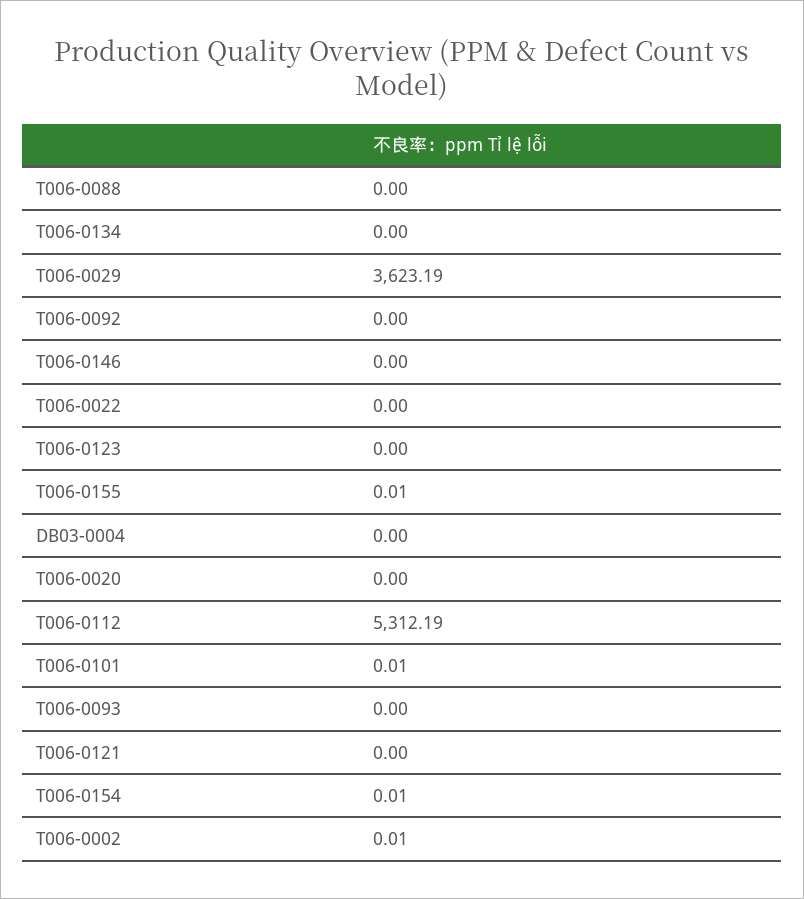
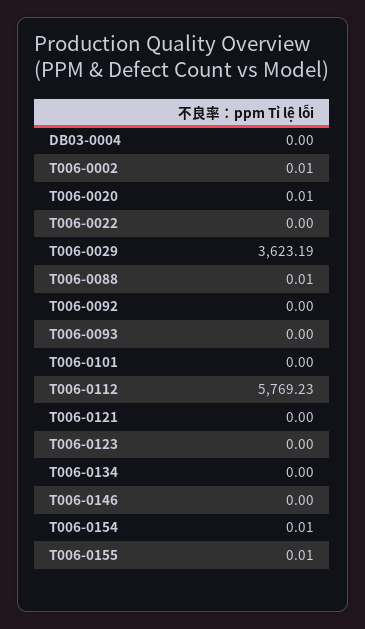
T006-0088: 0 -> 0.01
T006-0020: 0 -> 0.01
T006-0112: 5312.19 -> 5769.23
T006-0101: 0.01 -> 0

